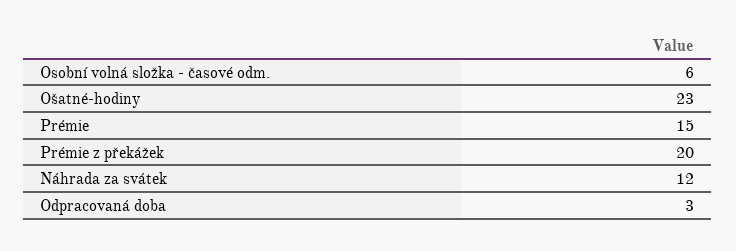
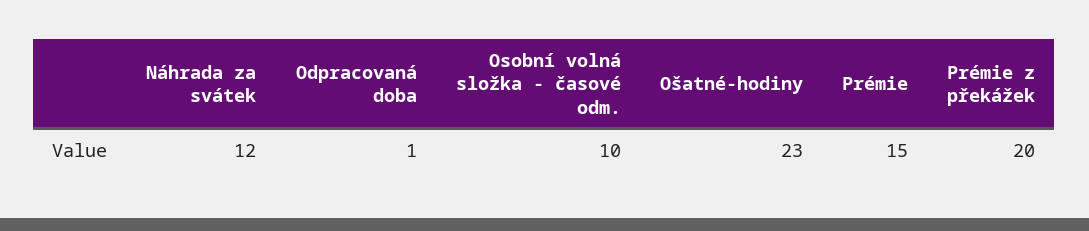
Osobní volná složka - časové odm.: 6 -> 10
Odpracovaná doba: 3 -> 1

